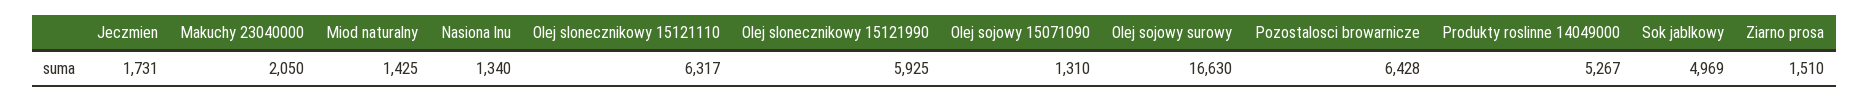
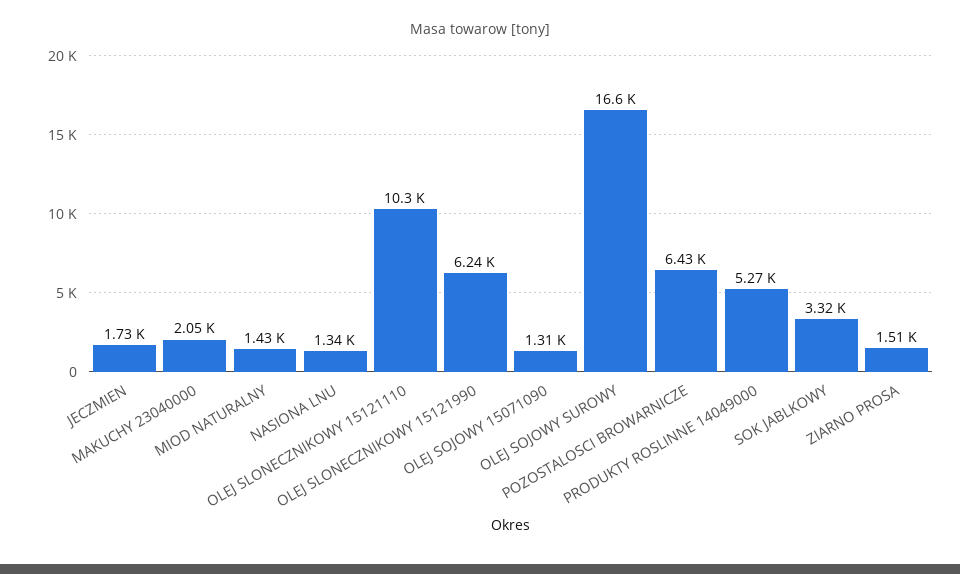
Olej slonecznikowy 15121110: 6317 -> 10300
Olej slonecznikowy 15121990: 5925 -> 6240
Sok jablkowy: 4969 -> 3320

